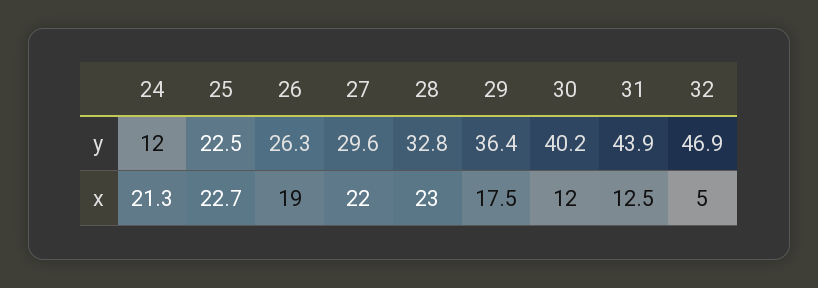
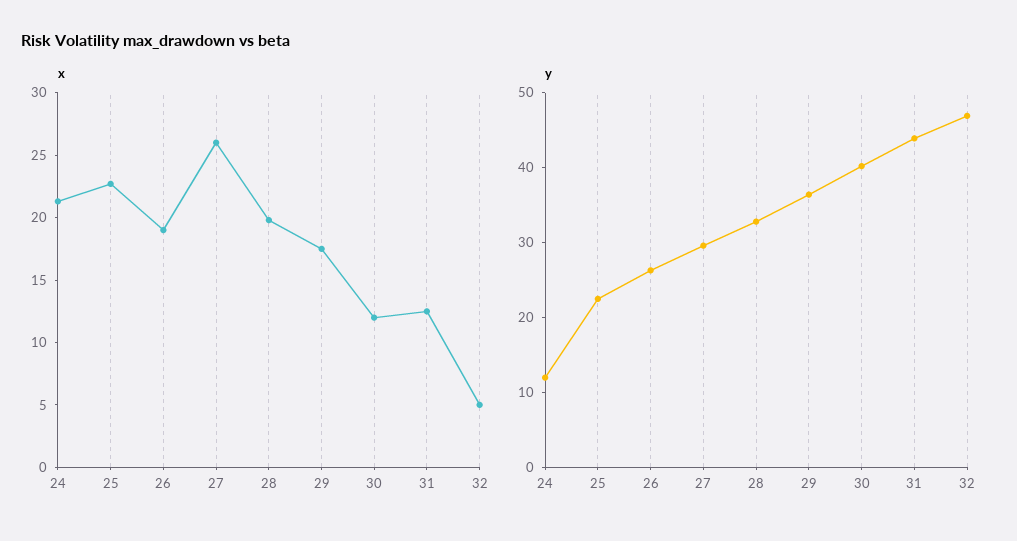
x, 27: 22 -> 26
x, 28: 23 -> 20

